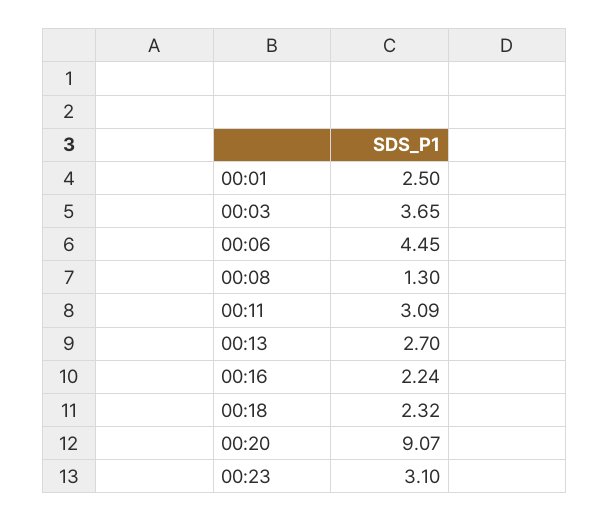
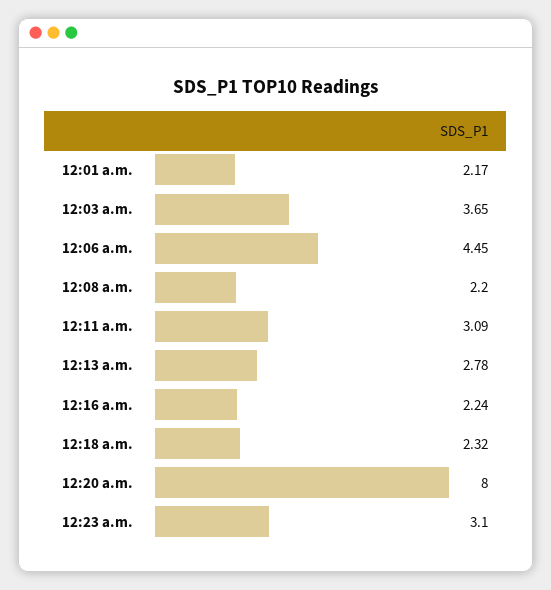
00:01: 2.5 -> 2.17
00:08: 1.3 -> 2.2
00:13: 2.7 -> 2.78
00:20: 9.07 -> 8

